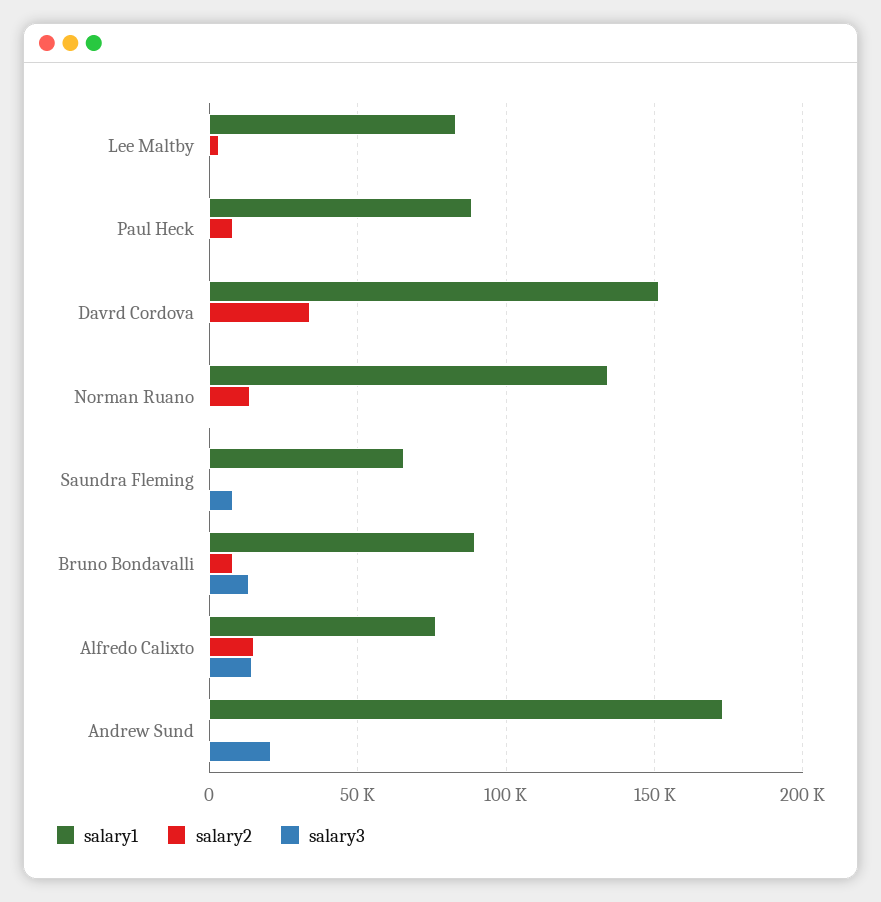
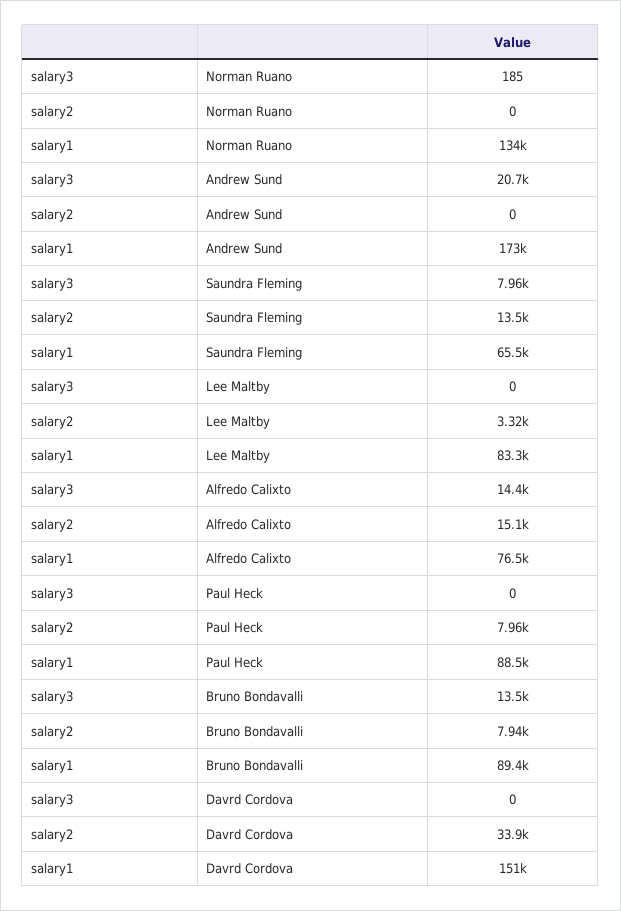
salary2, Norman Ruano: 15000 -> 0
salary2, Saundra Fleming: 0 -> 13500

